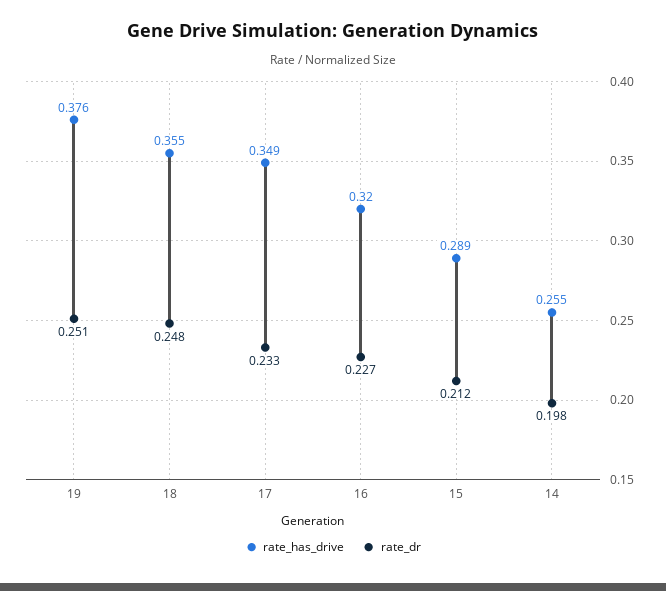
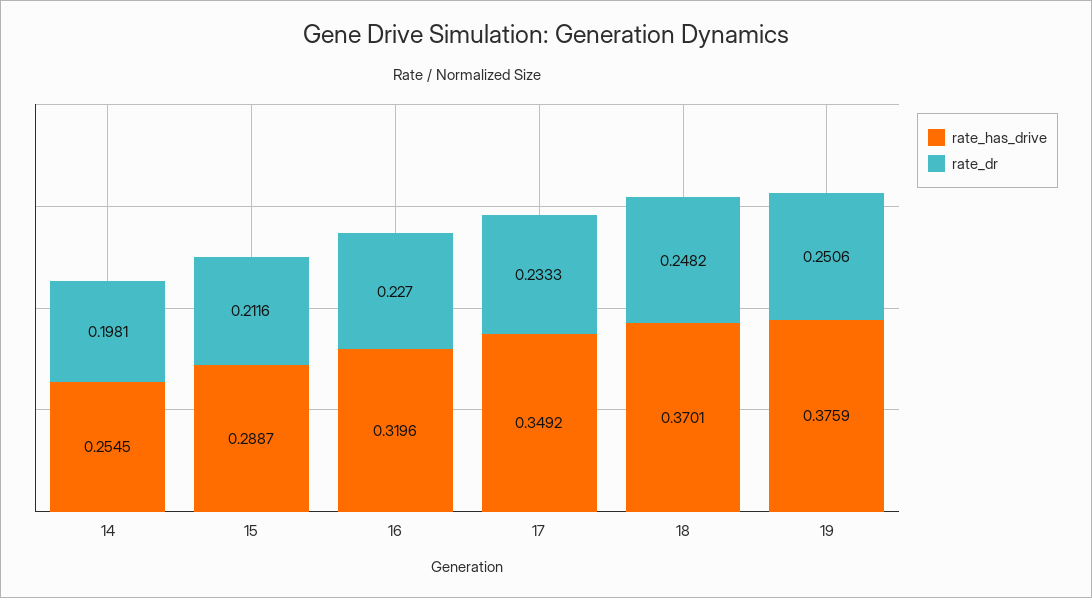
rate_has_drive, 18: 0.355 -> 0.3701

